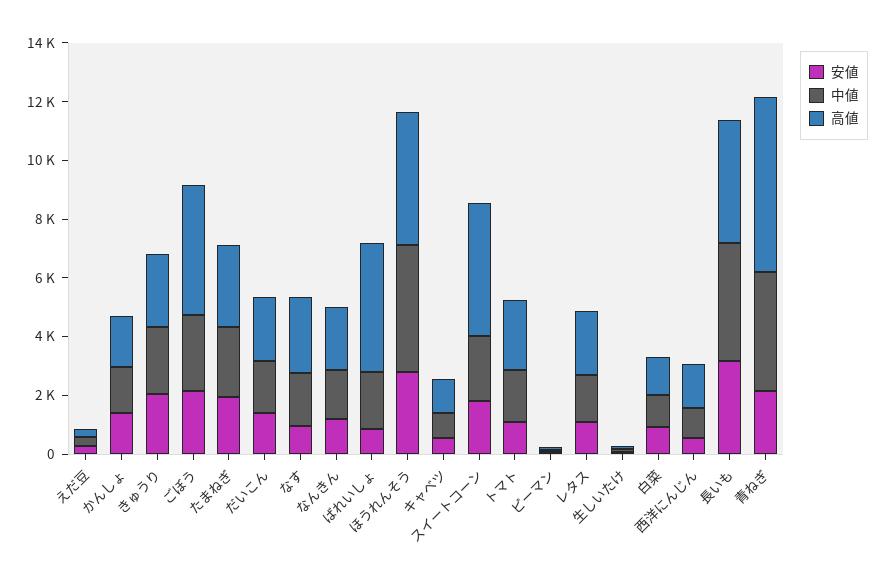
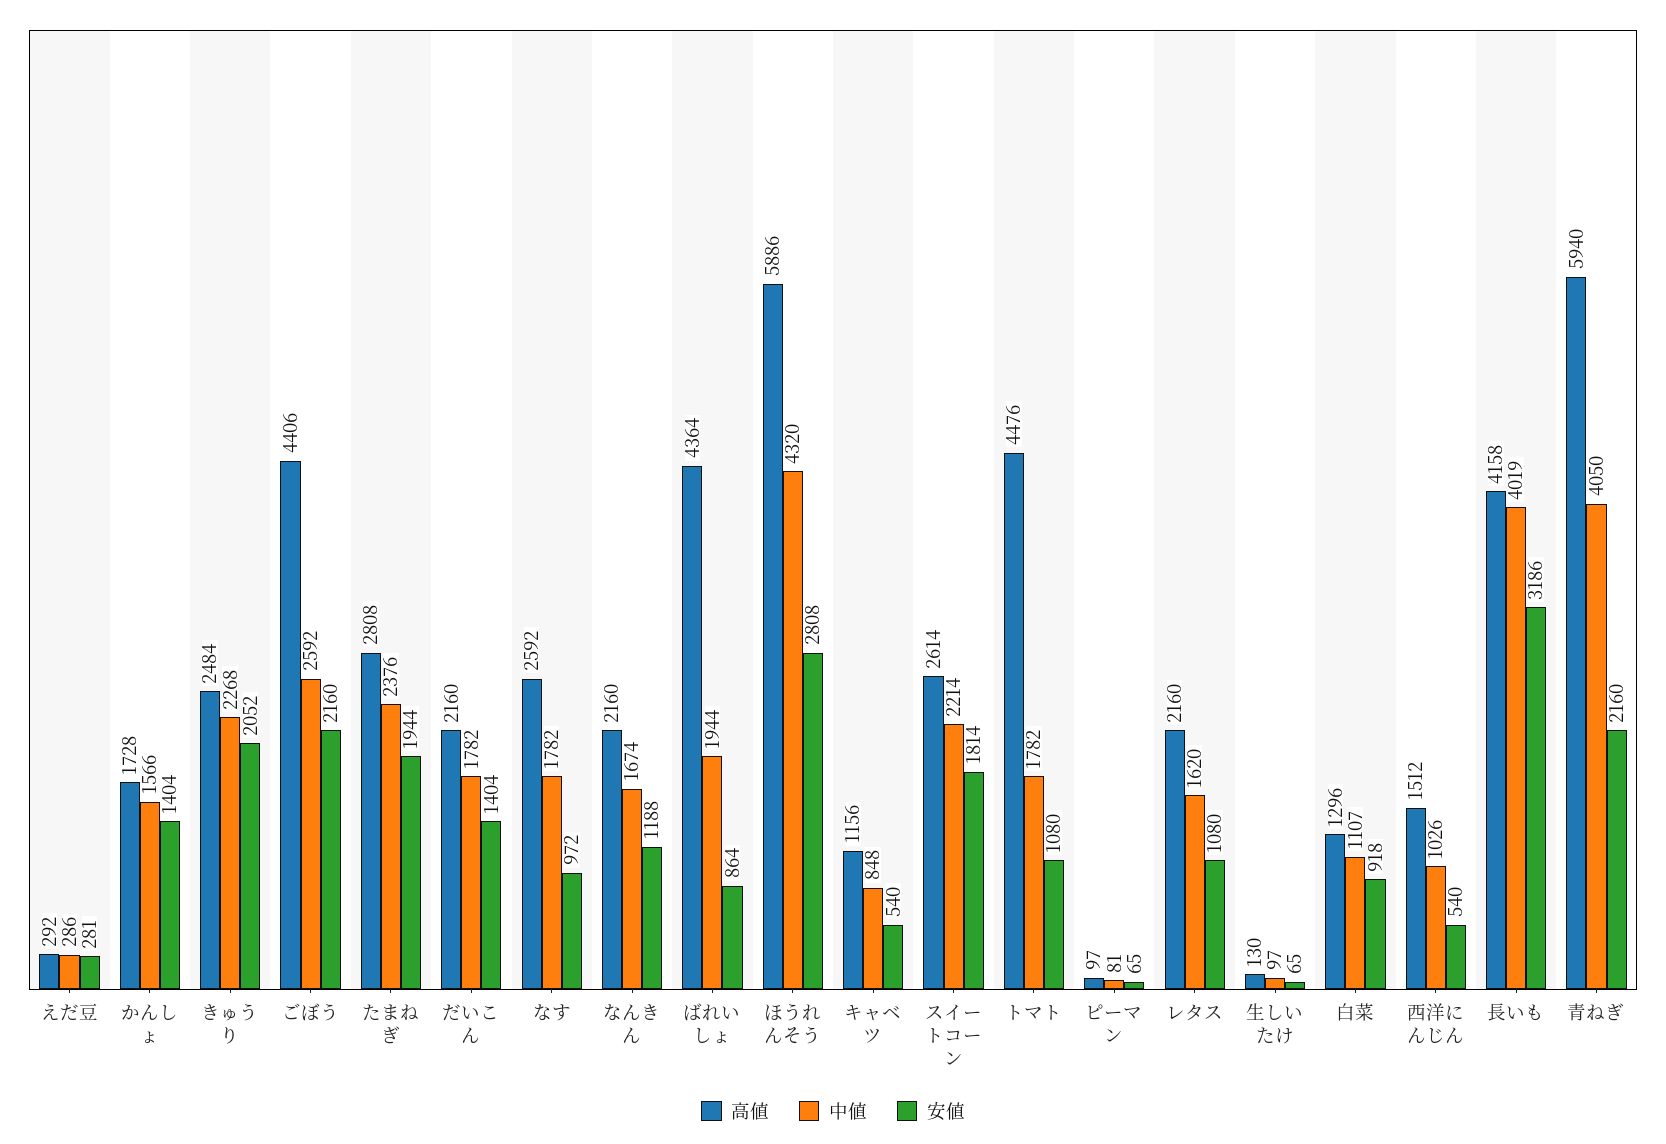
高値, ほうれんそう: 4500 -> 5886
高値, スイートコーン: 4500 -> 2614
高値, トマト: 2500 -> 4476

